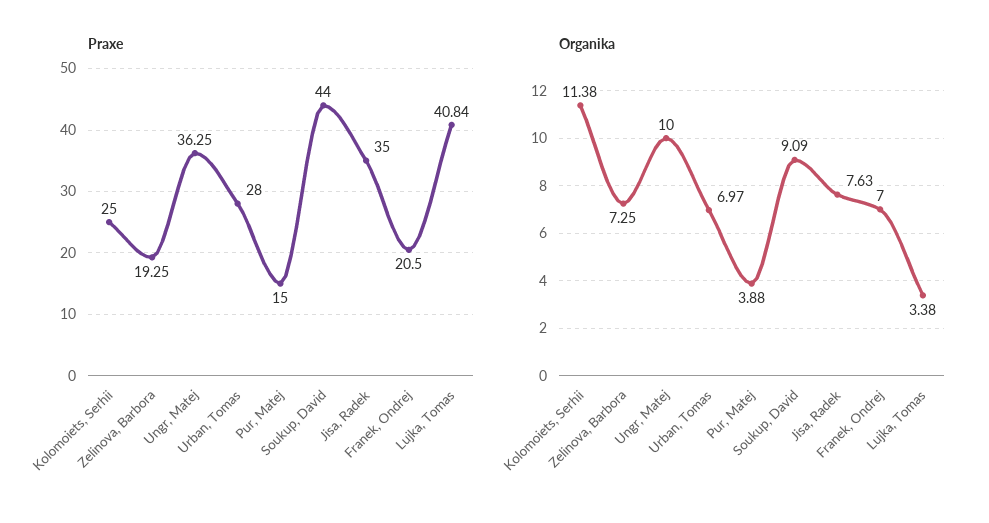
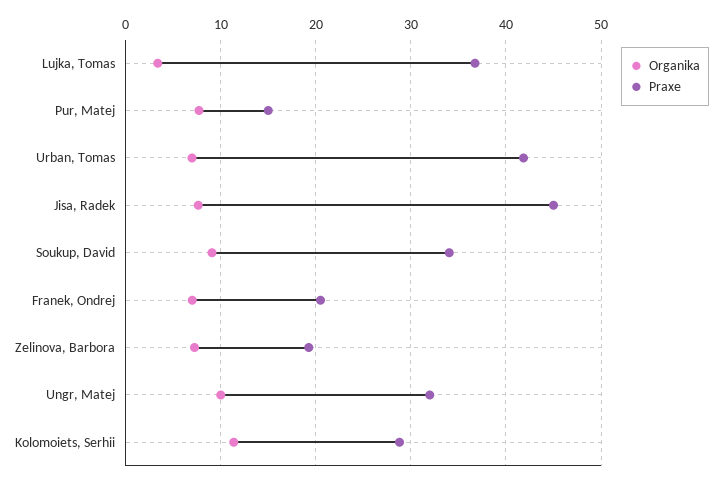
Praxe, Kolomoiets, Serhii: 25 -> 29
Praxe, Ungr, Matej: 36.25 -> 32
Praxe, Urban, Tomas: 28 -> 42
Praxe, Soukup, David: 44 -> 34
Praxe, Jisa, Radek: 35 -> 45
Praxe, Lujka, Tomas: 40.84 -> 37
Organika, Pur, Matej: 3.88 -> 8

